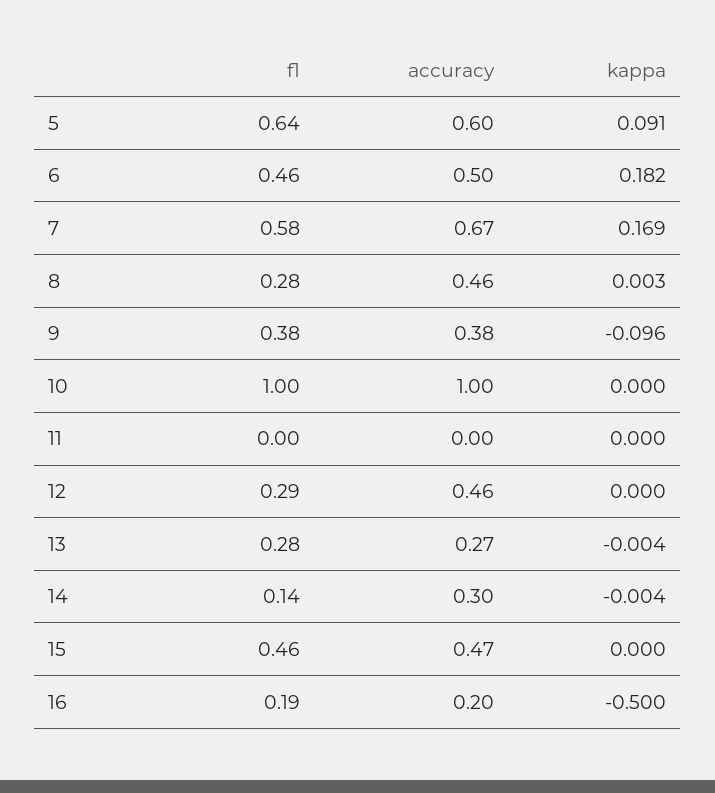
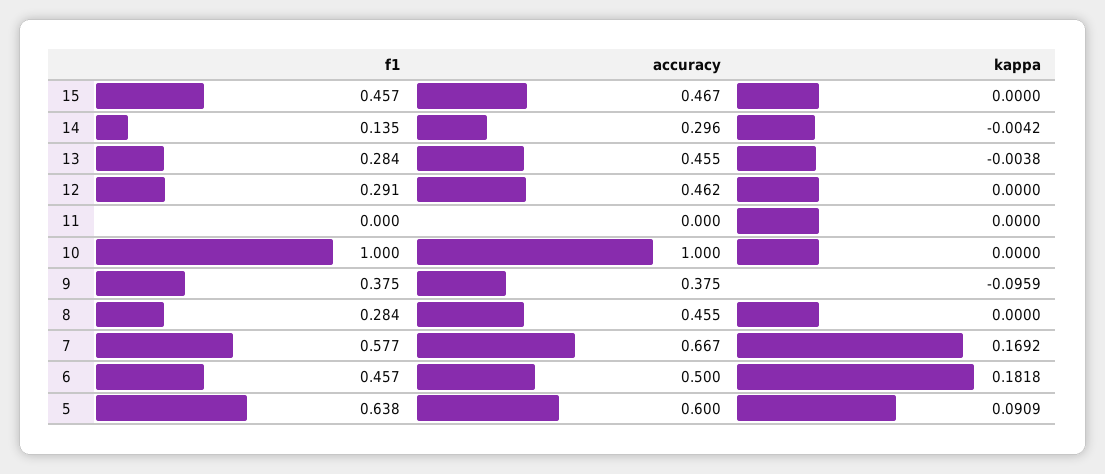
kappa, 8: 0.003 -> 0
accuracy, 13: 0.27 -> 0.455
f1, 16: 0.19 -> none
accuracy, 16: 0.2 -> none
kappa, 16: -0.5 -> none

